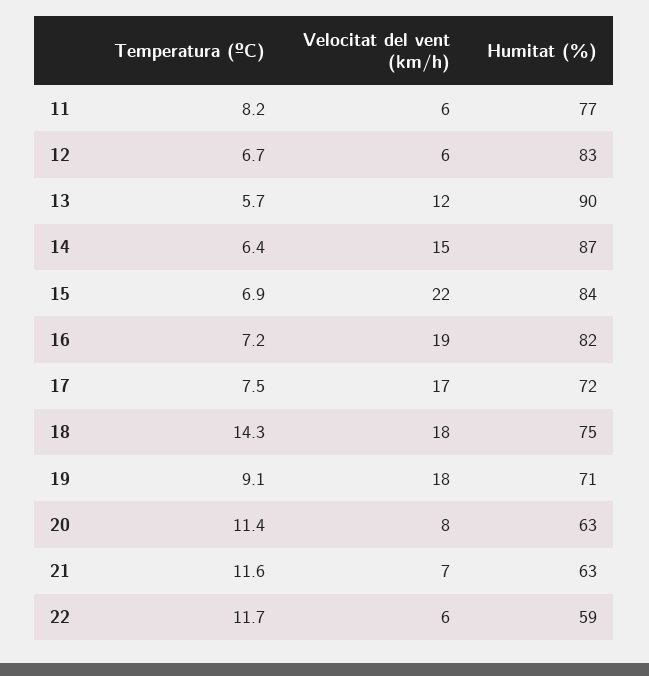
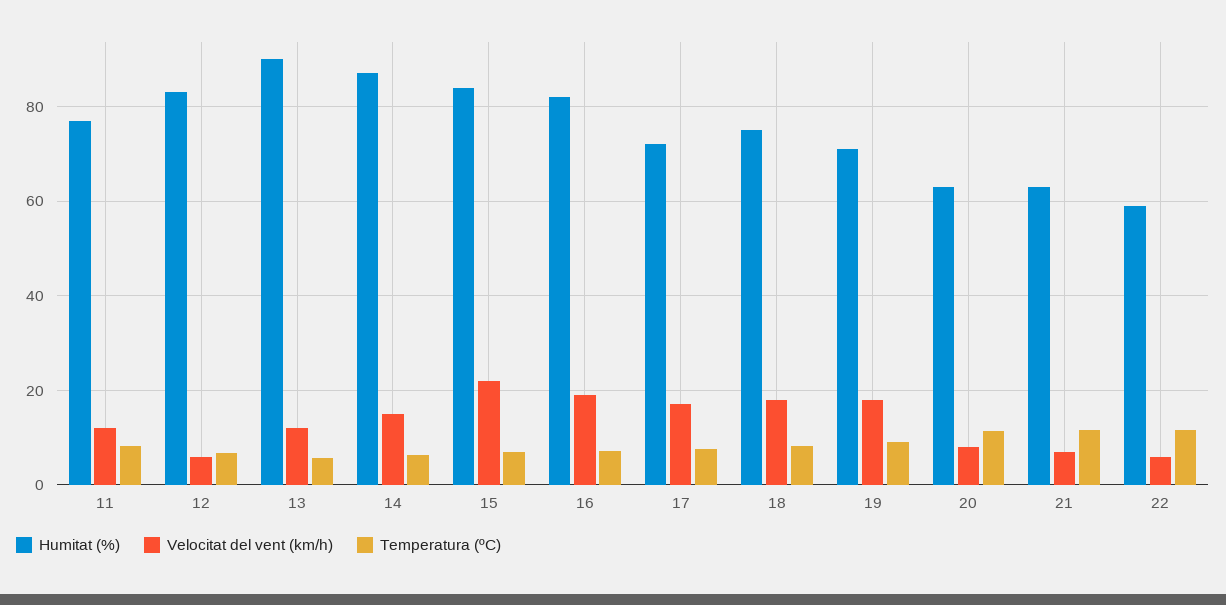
Velocitat del vent (km/h), 11: 6 -> 12
Temperatura (ºC), 18: 14.3 -> 8

